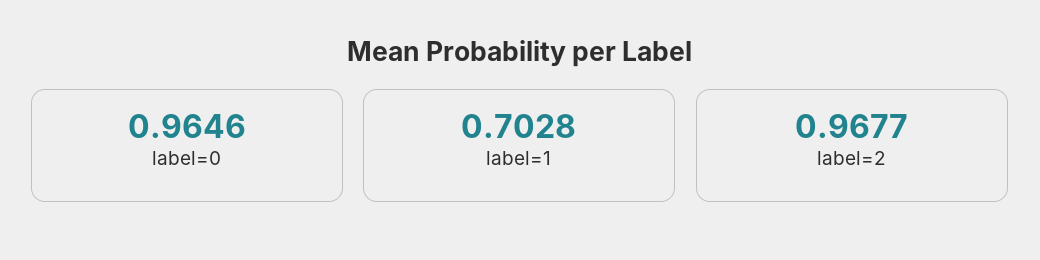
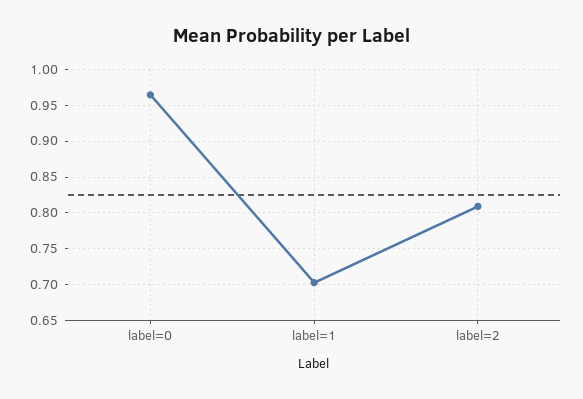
label=2: 0.9677 -> 0.81

